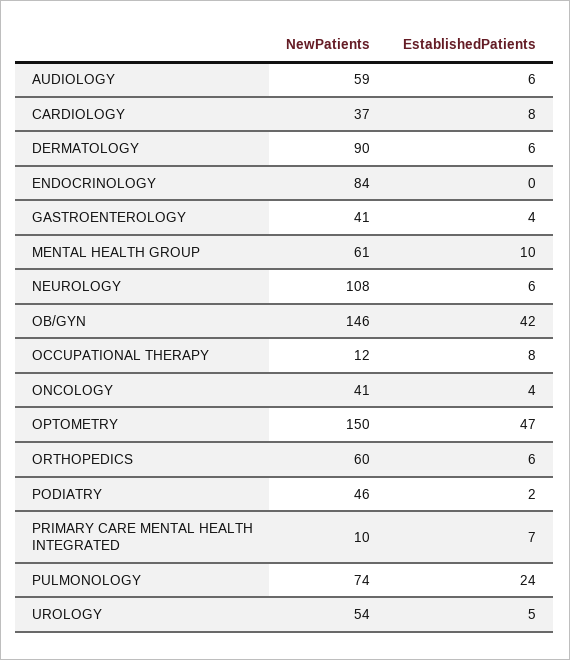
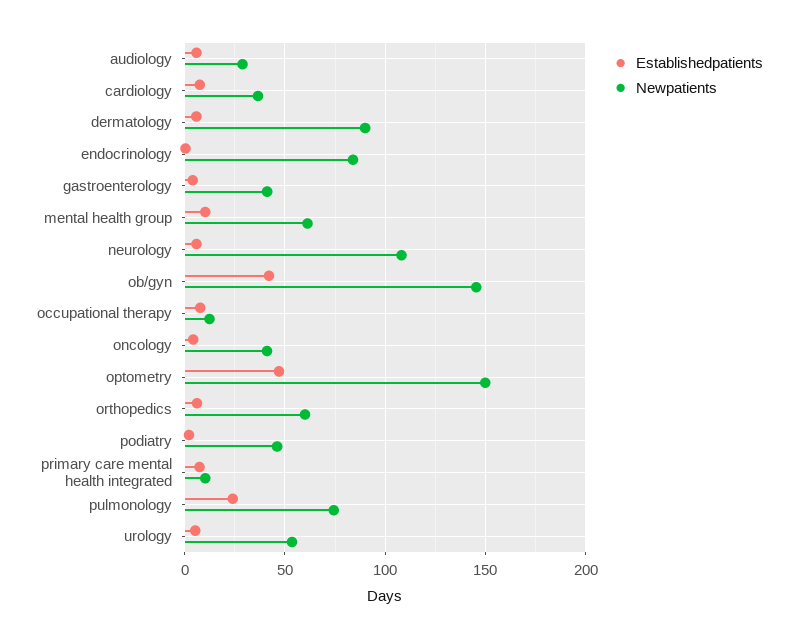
NewPatients, AUDIOLOGY: 59 -> 30

